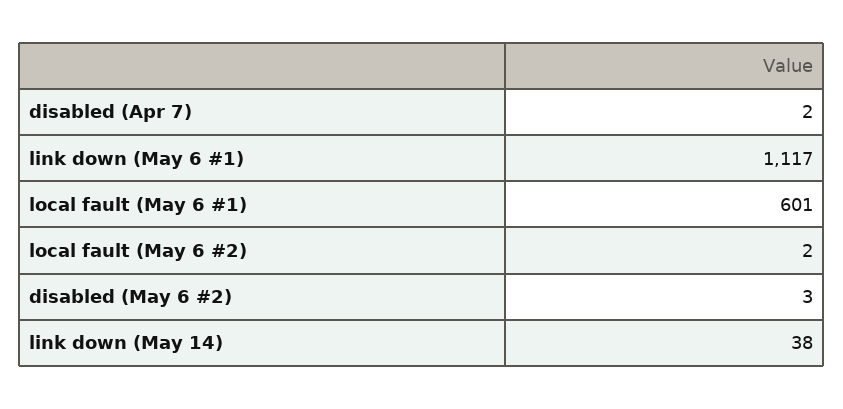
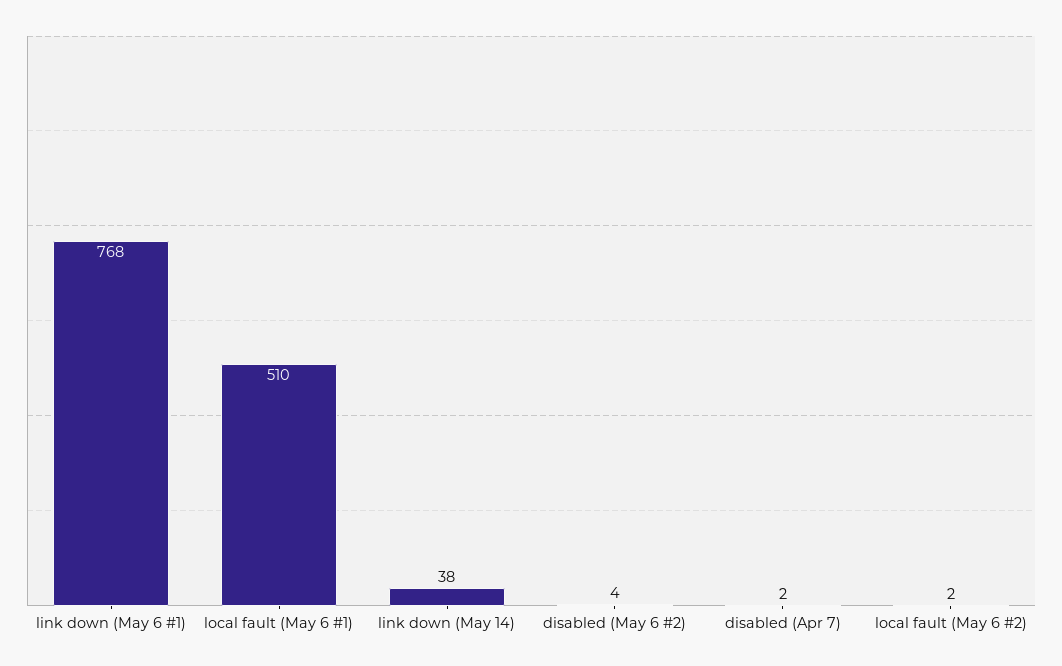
link down (May 6 #1): 1117 -> 768
local fault (May 6 #1): 601 -> 510
disabled (May 6 #2): 3 -> 4

